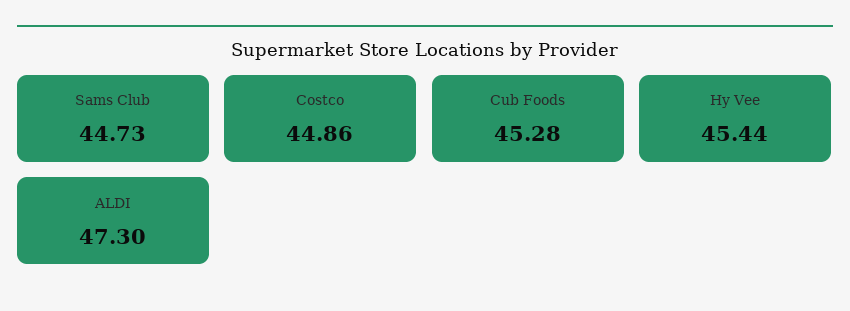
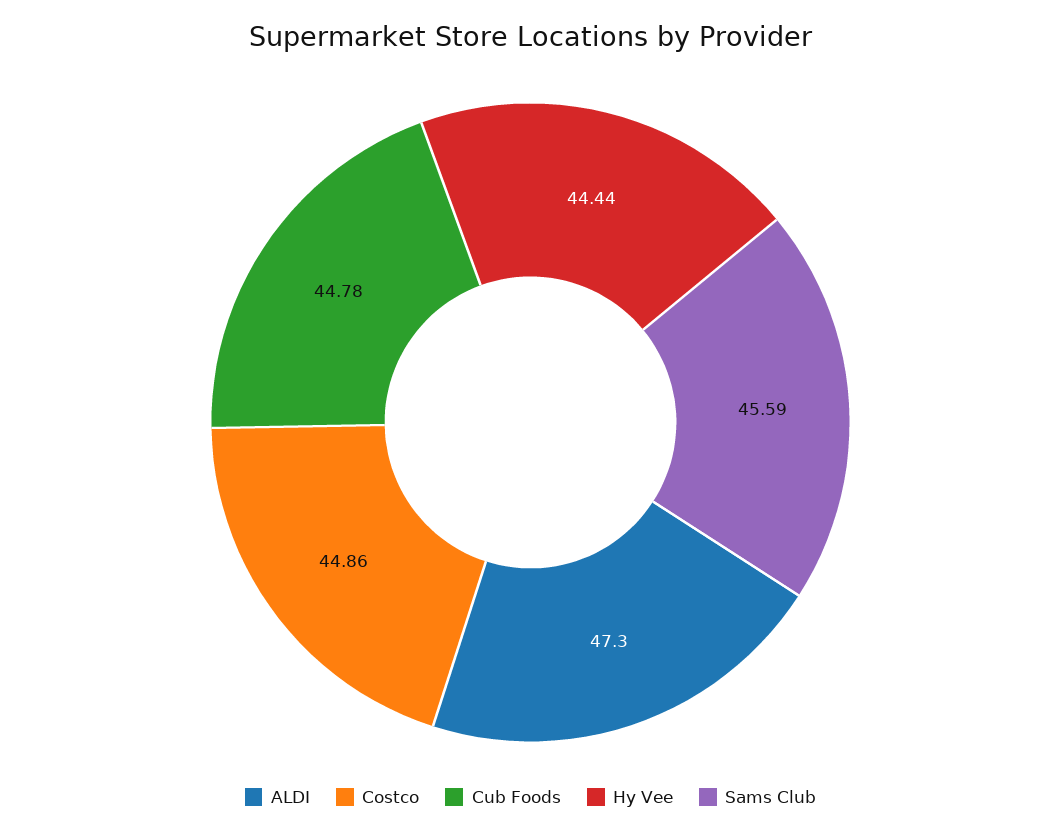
Sams Club: 44.73 -> 45.59
Cub Foods: 45.28 -> 44.78
Hy Vee: 45.44 -> 44.44

